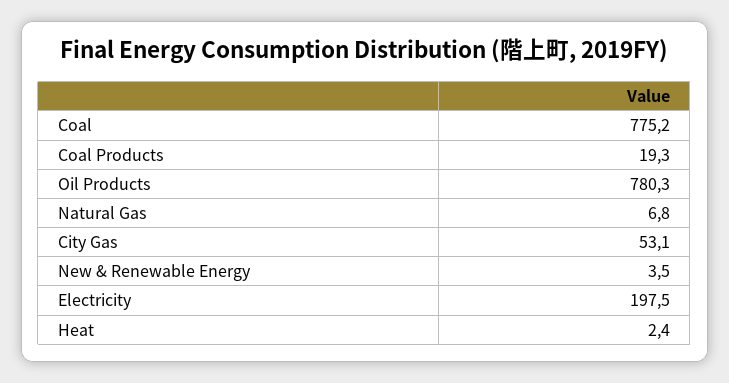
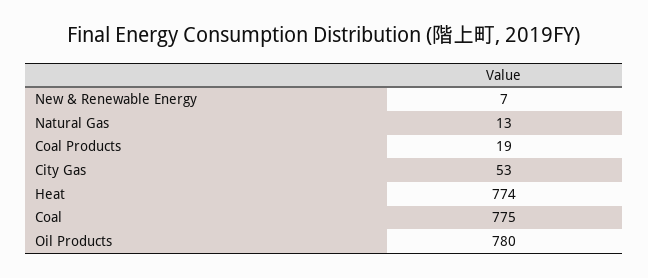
Natural Gas: 6.8 -> 13
New & Renewable Energy: 3.5 -> 7
Electricity: 197.5 -> none
Heat: 2.4 -> 774

